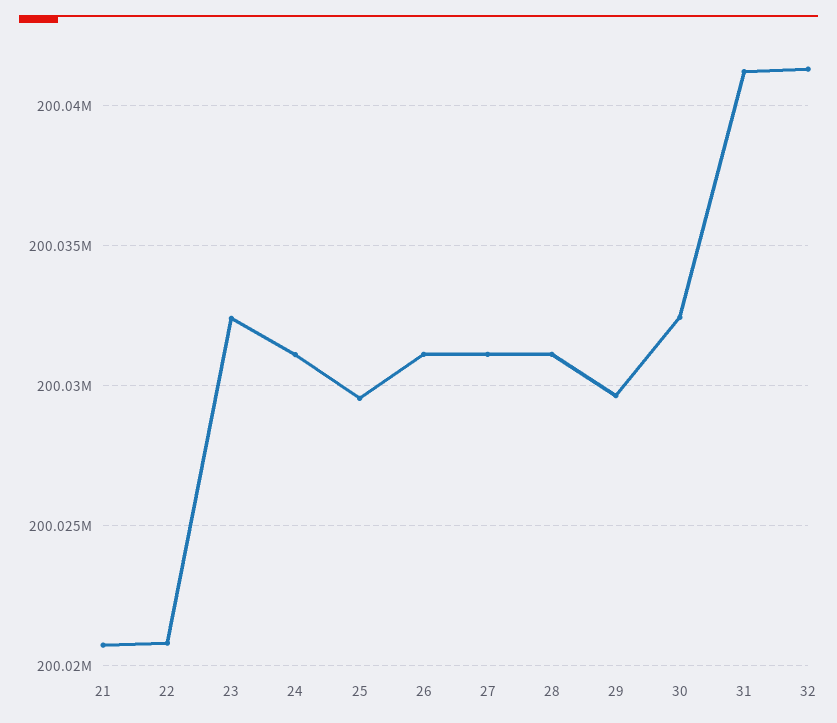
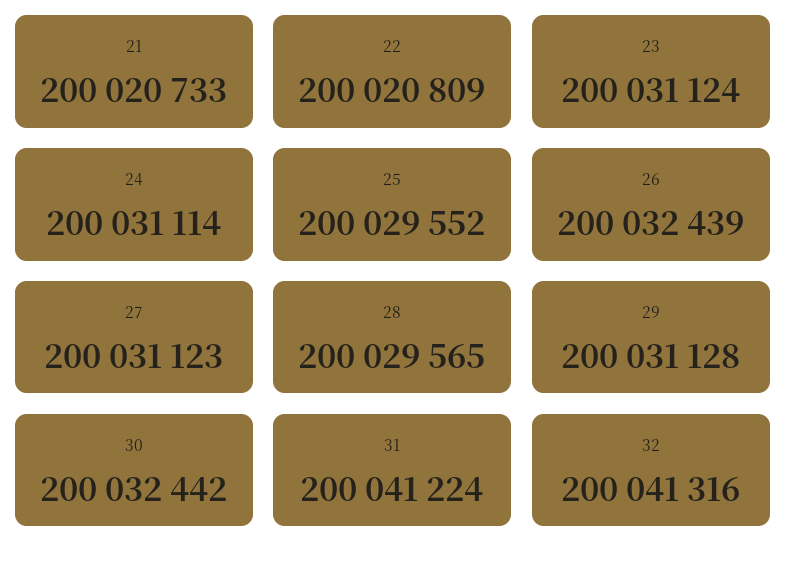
23: 200032500 -> 200031124
26: 200031000 -> 200032439
28: 200031000 -> 200029565
29: 200029500 -> 200031128

